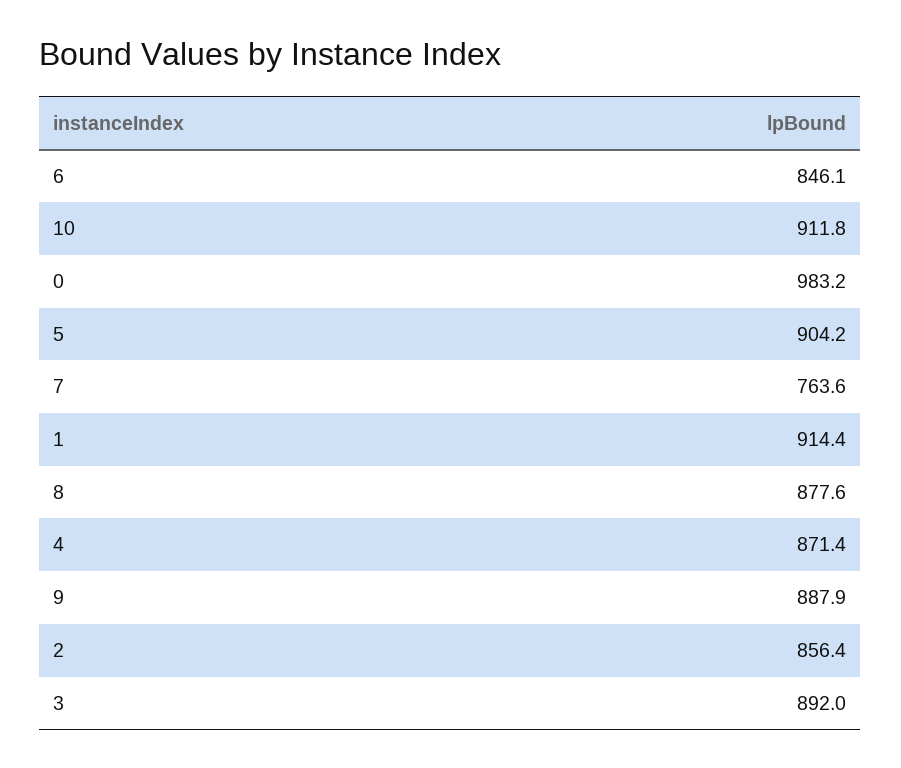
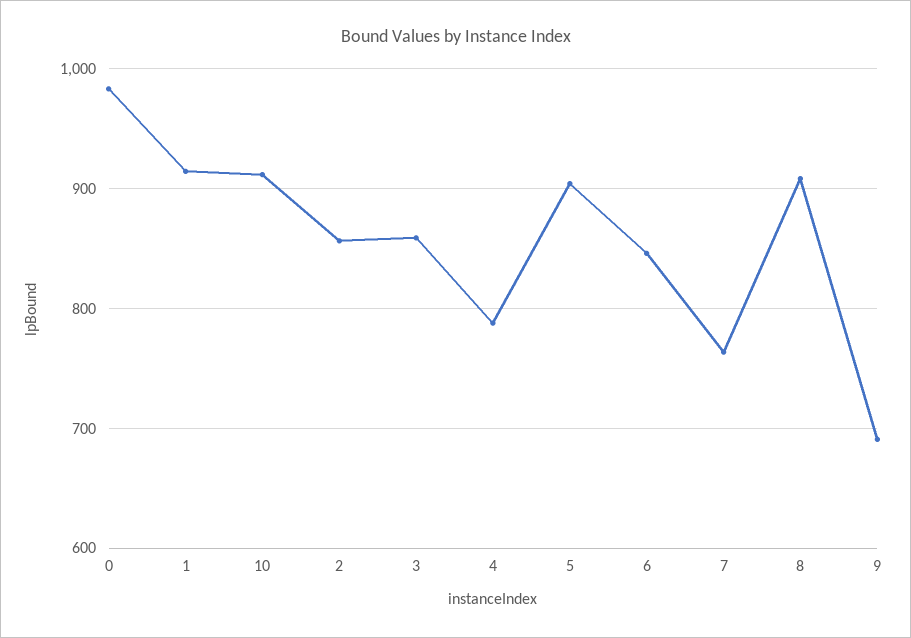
8: 877.6 -> 910
4: 871.4 -> 790
9: 887.9 -> 690
3: 892 -> 860

